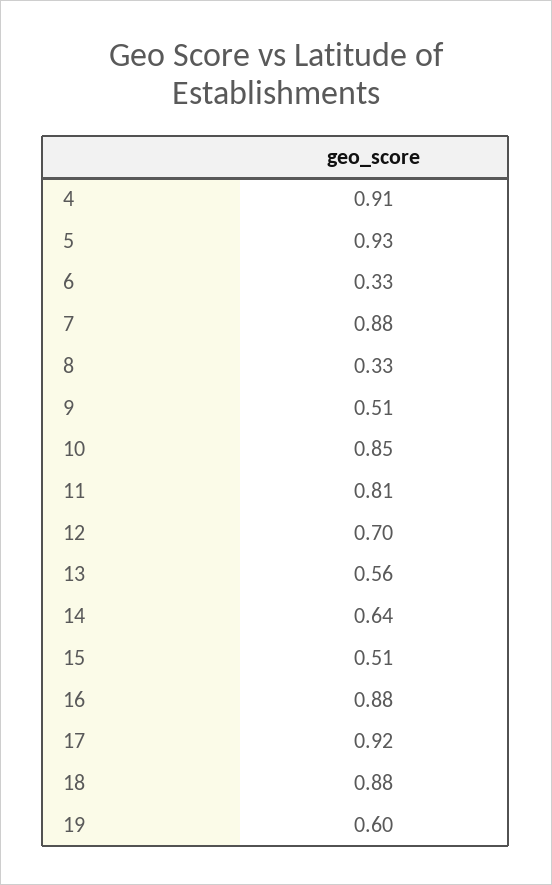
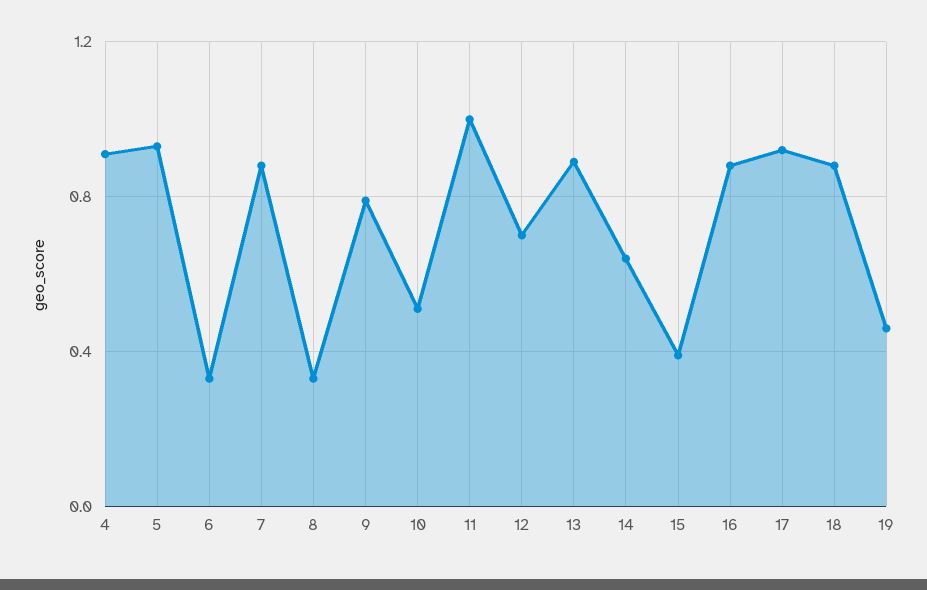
9: 0.51 -> 0.8
10: 0.85 -> 0.5
11: 0.81 -> 1
13: 0.56 -> 0.9
15: 0.51 -> 0.4
19: 0.6 -> 0.45

